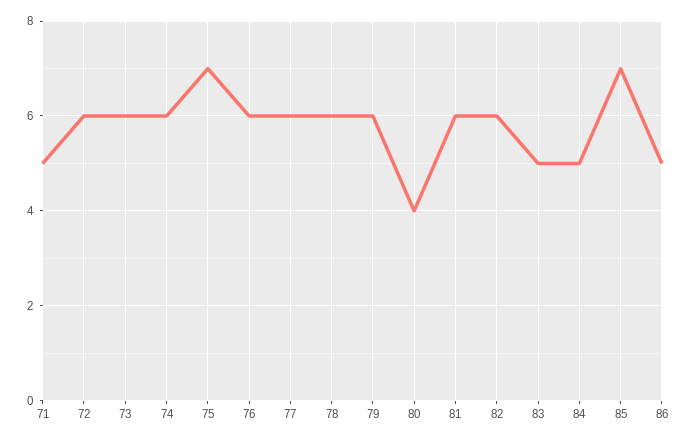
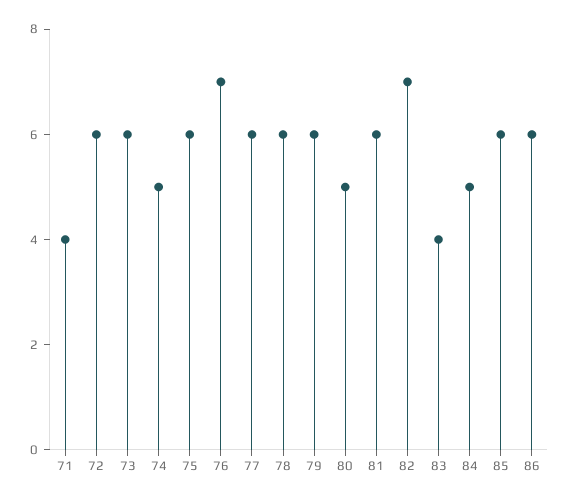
71: 5 -> 4
74: 6 -> 5
75: 7 -> 6
76: 6 -> 7
80: 4 -> 5
82: 6 -> 7
83: 5 -> 4
85: 7 -> 6
86: 5 -> 6

